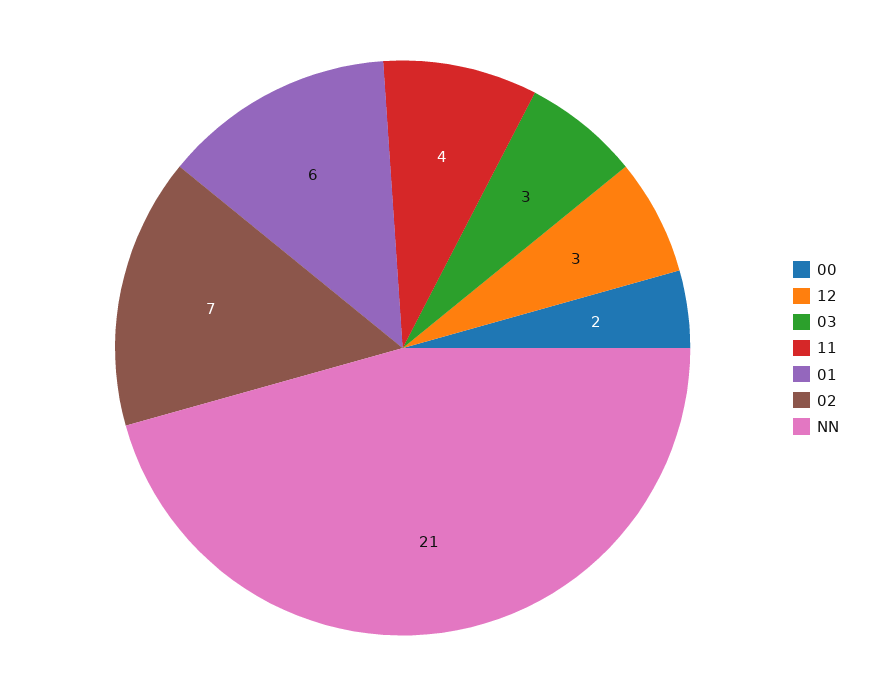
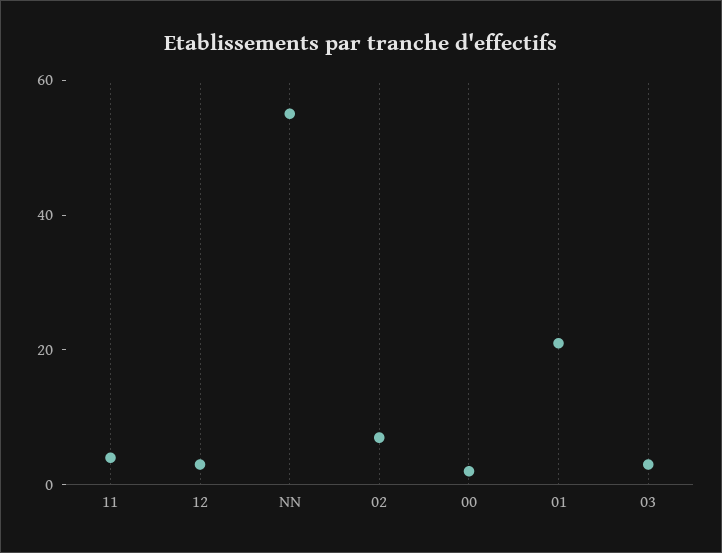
01: 6 -> 20
NN: 21 -> 55

